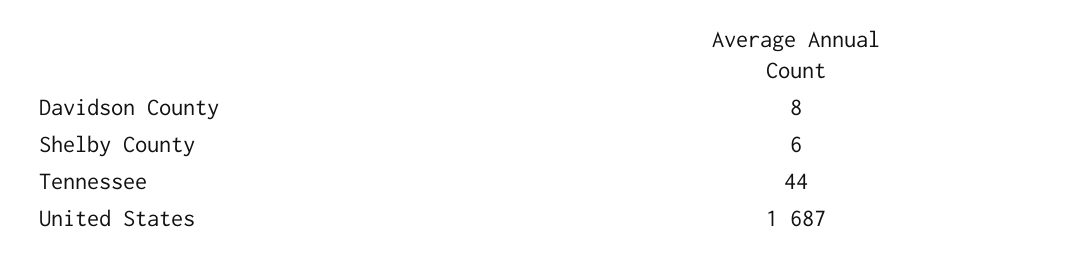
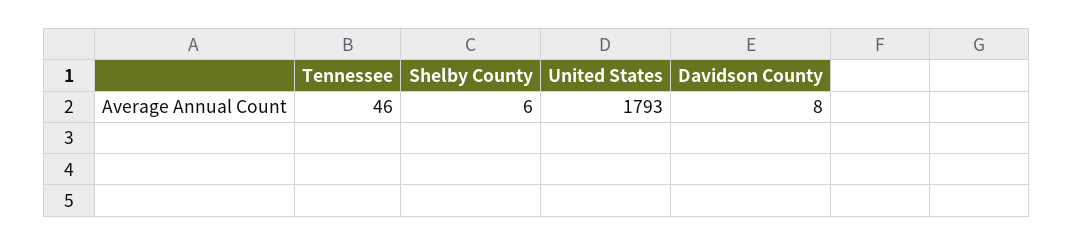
Tennessee: 44 -> 46
United States: 1687 -> 1793

